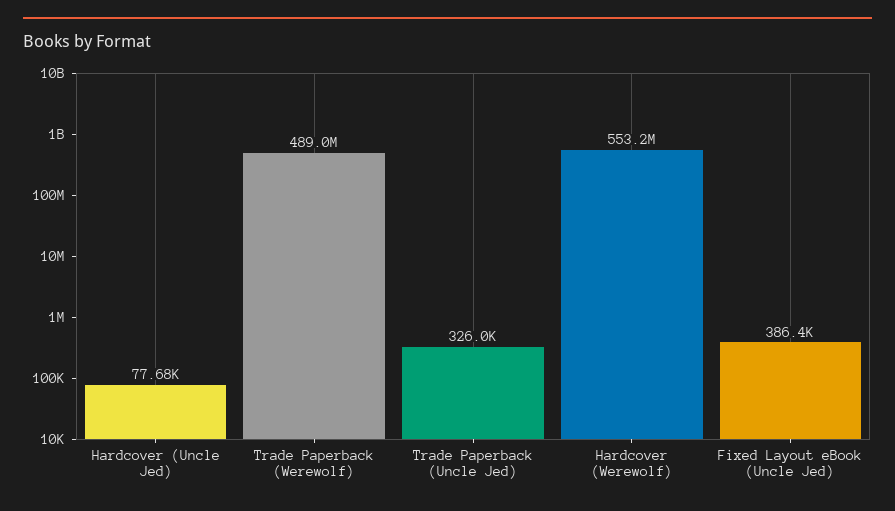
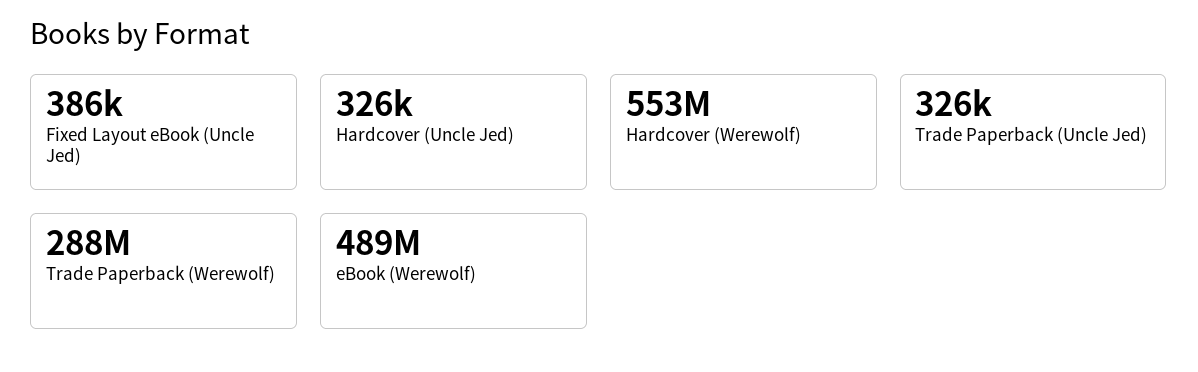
Hardcover (Uncle Jed): 77680 -> 326000
Trade Paperback (Werewolf): 489000000 -> 288000000
eBook (Werewolf): none -> 489000000

